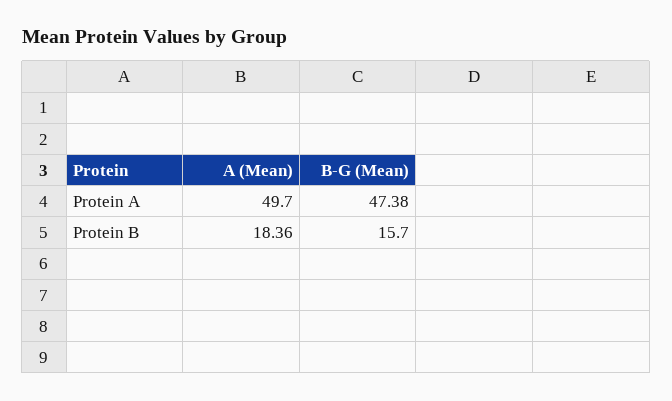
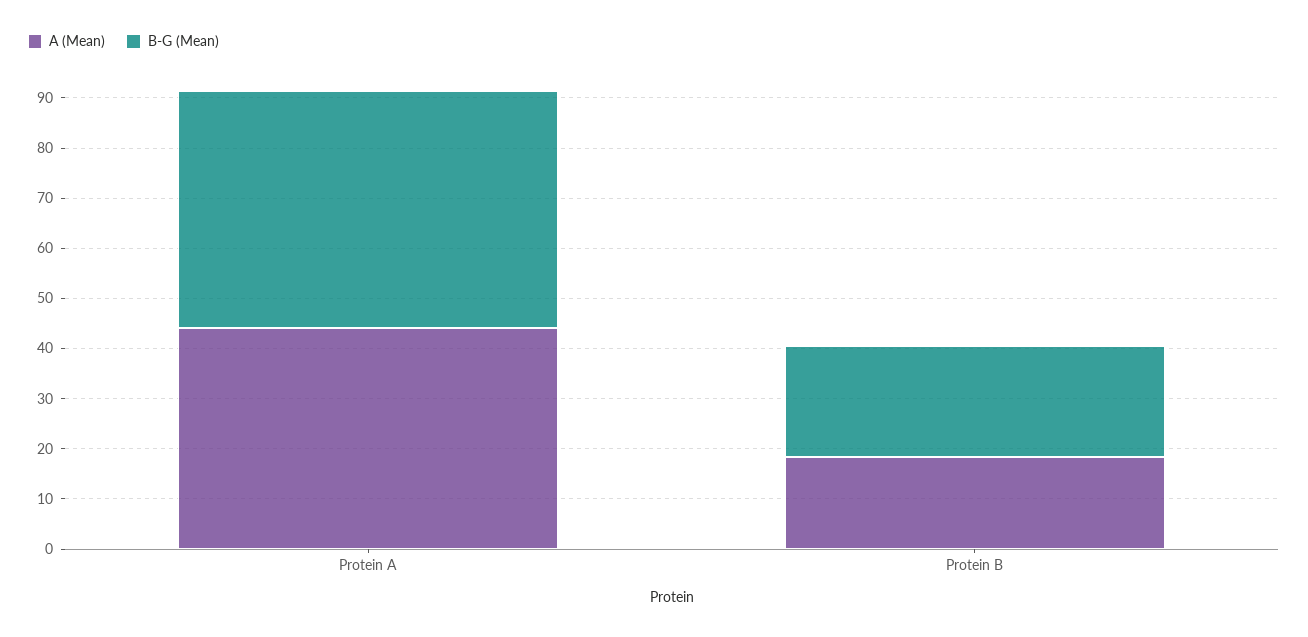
A (Mean), Protein A: 49.7 -> 44
B-G (Mean), Protein B: 15.7 -> 22

